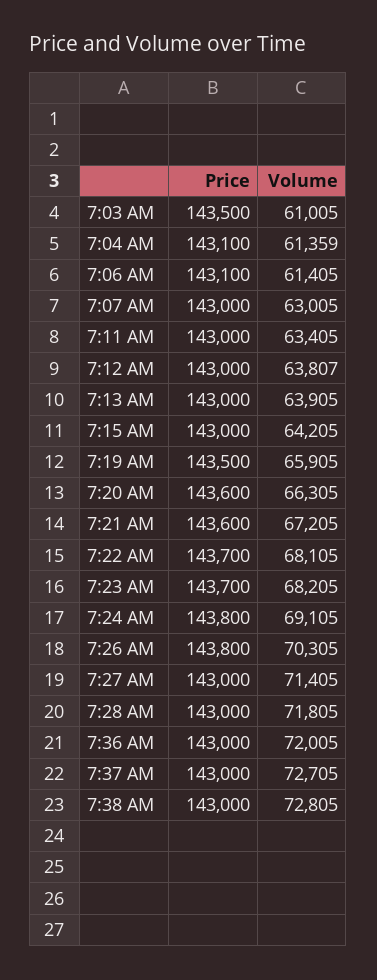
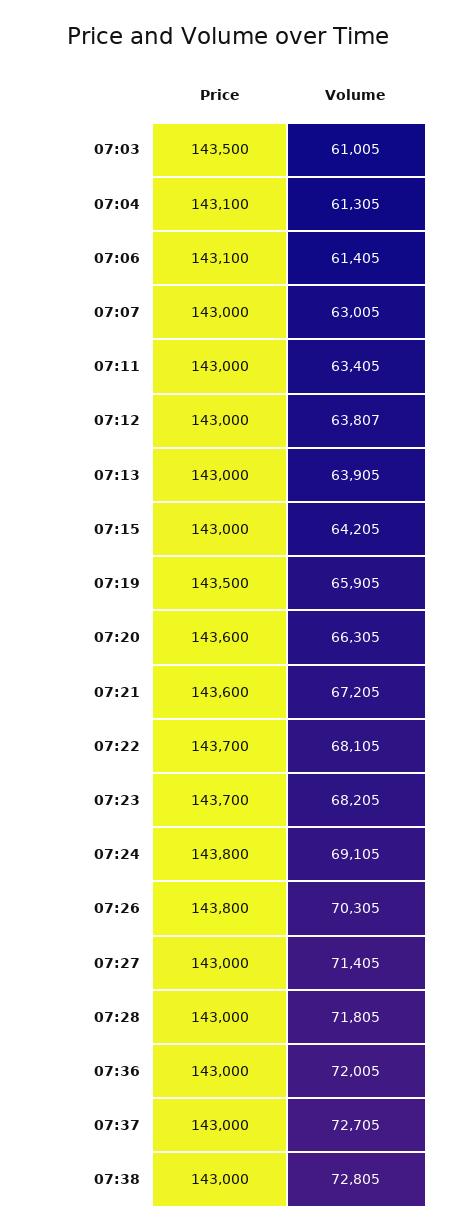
Volume, 7:04 AM: 61359 -> 61305

